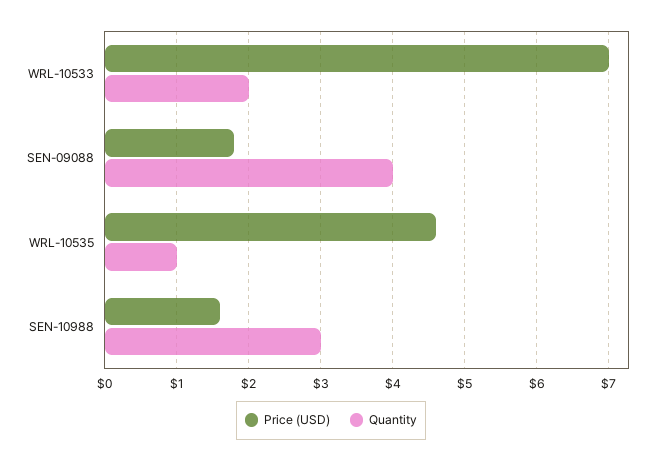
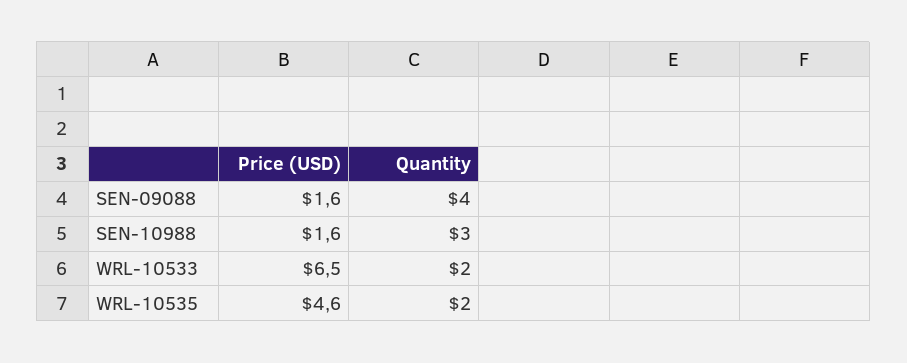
Price (USD), WRL-10533: 7 -> 6.5
Price (USD), SEN-09088: 1.8 -> 1.6
Quantity, WRL-10535: 1 -> 2

